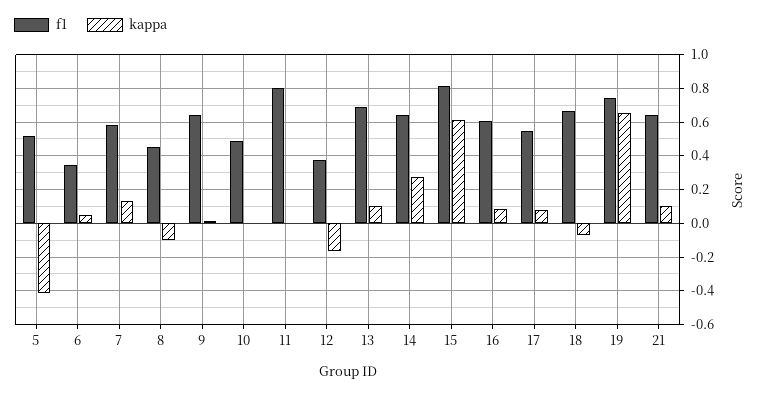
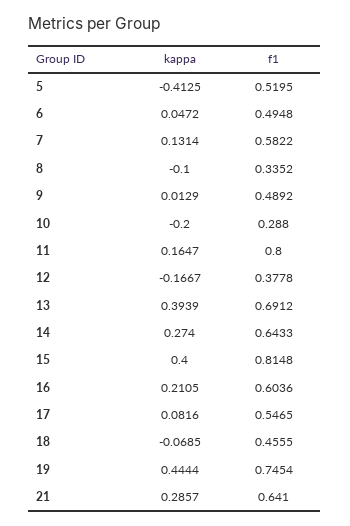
f1, 6: 0.35 -> 0.4948
f1, 8: 0.45 -> 0.3352
f1, 9: 0.65 -> 0.4892
f1, 10: 0.5 -> 0.288
kappa, 10: 0 -> -0.2
kappa, 11: 0 -> 0.1647
kappa, 13: 0.1 -> 0.3939
kappa, 15: 0.6 -> 0.4
kappa, 16: 0.1 -> 0.2105
f1, 18: 0.65 -> 0.4555
kappa, 19: 0.65 -> 0.4444
kappa, 21: 0.1 -> 0.2857

